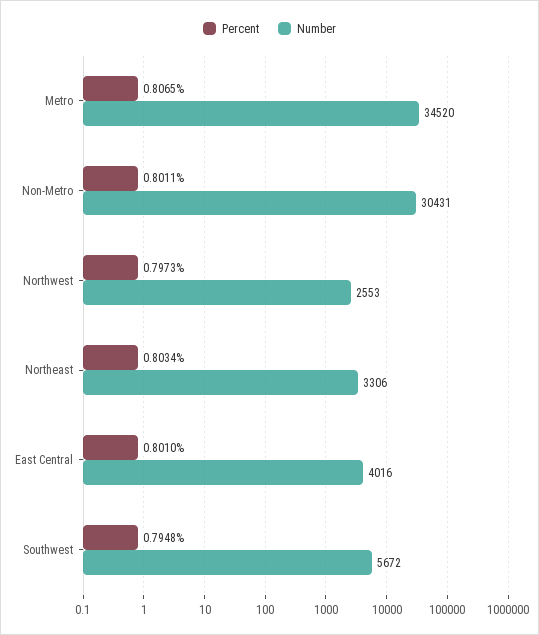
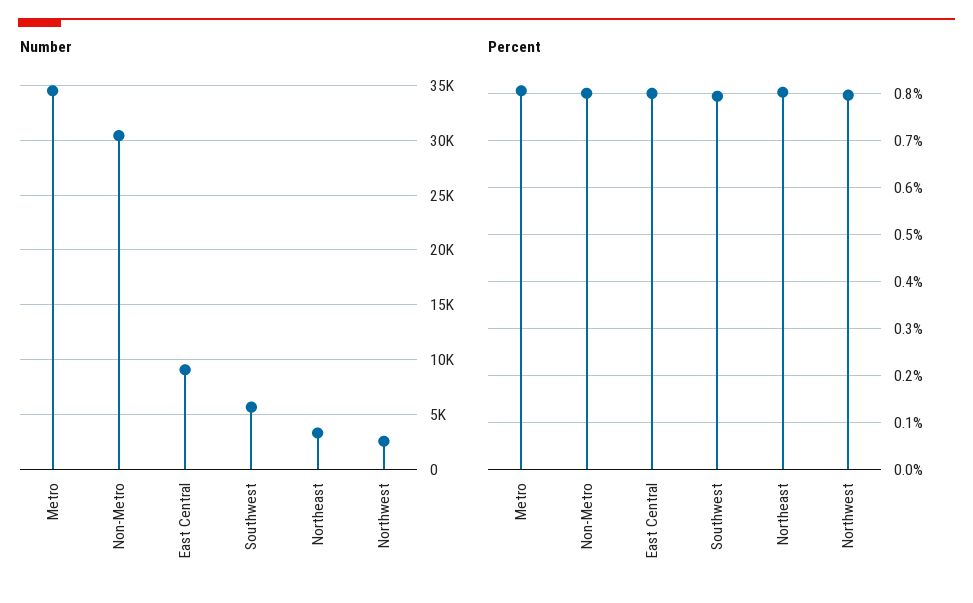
Number, East Central: 4016 -> 9000

